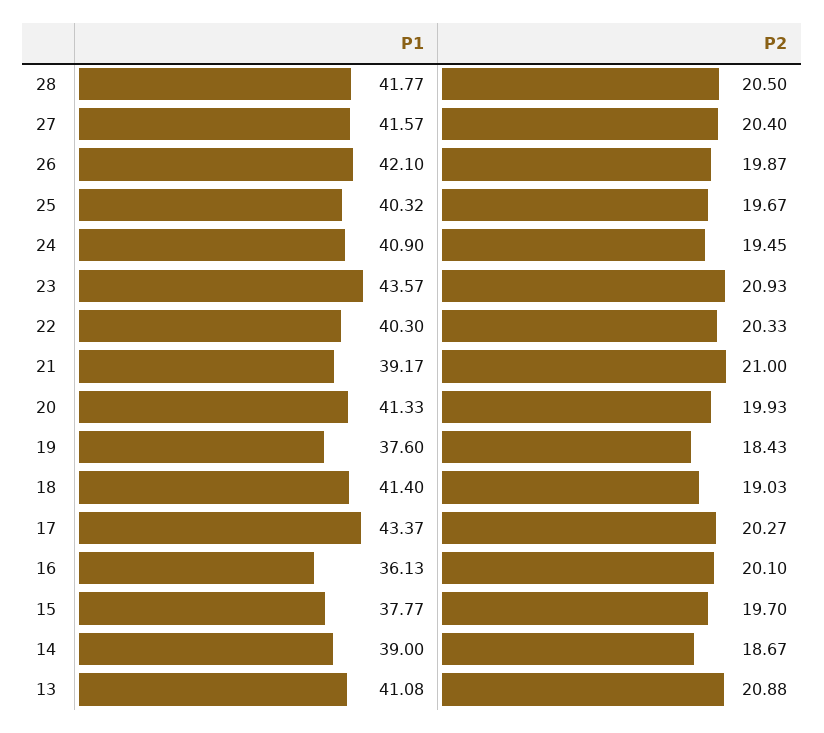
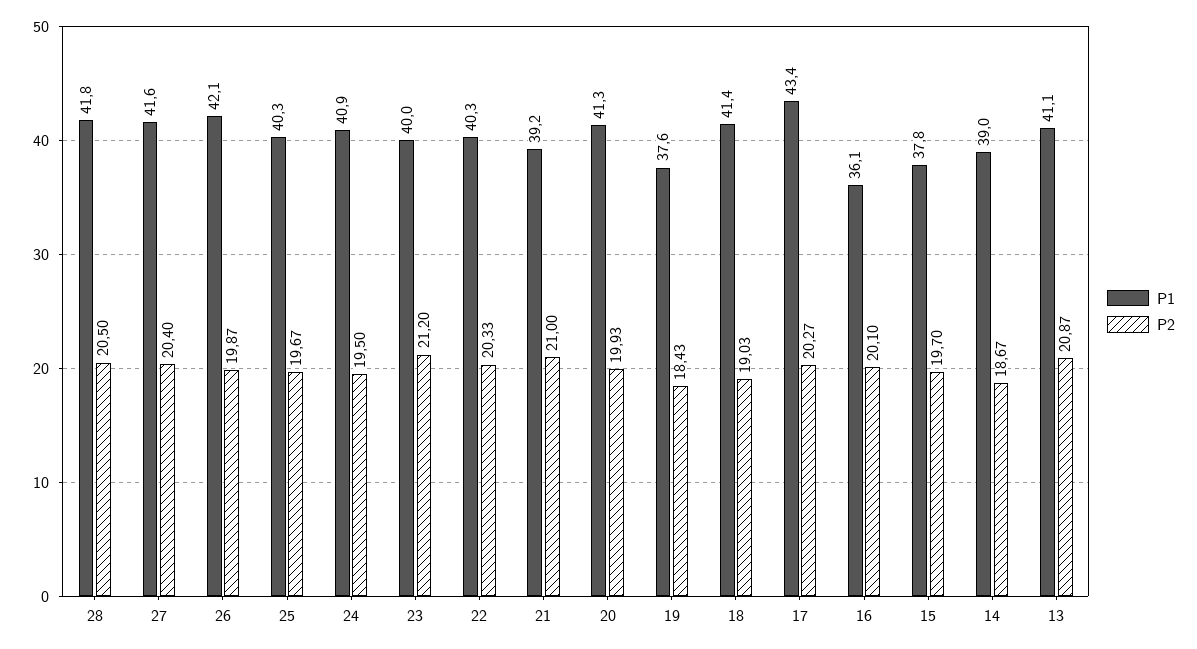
P2, 24: 19.45 -> 19.5
P1, 23: 43.57 -> 40
P2, 23: 20.93 -> 21.2
P2, 13: 20.88 -> 20.87

